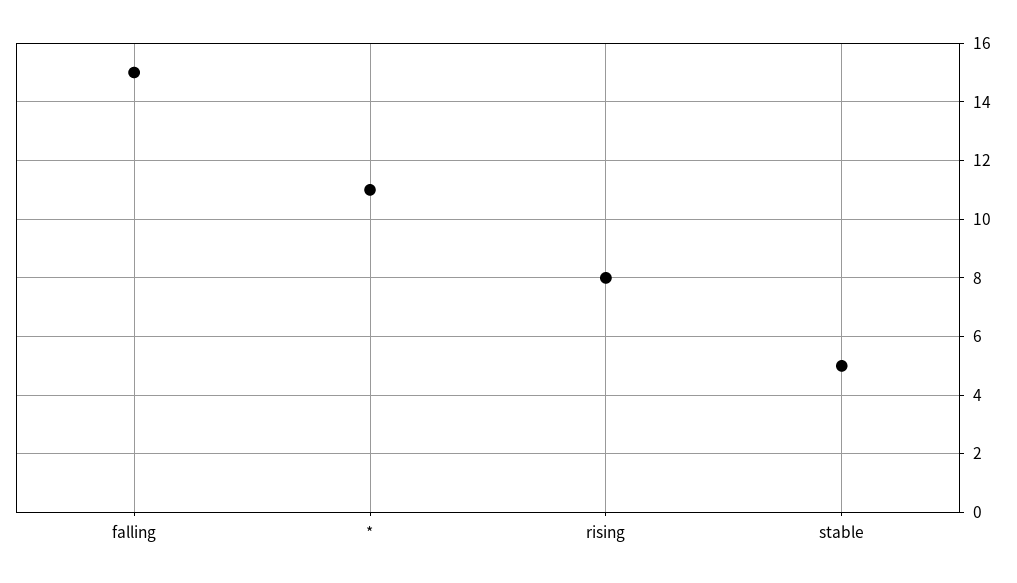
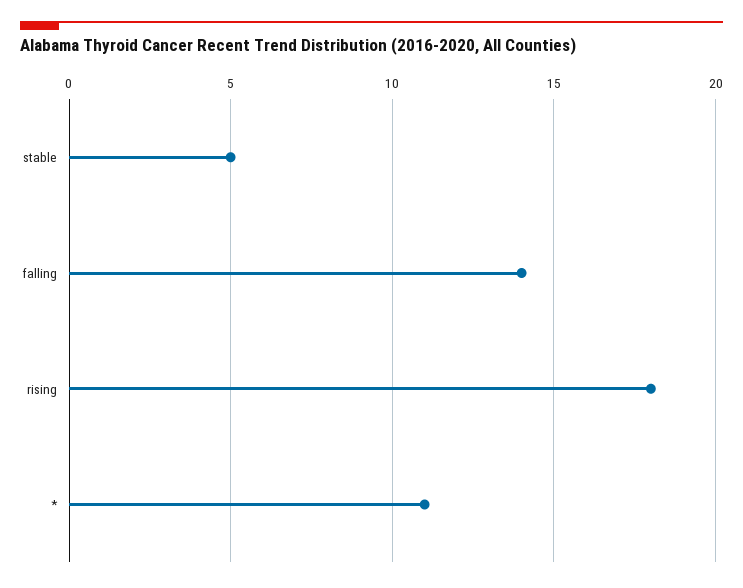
falling: 15 -> 14
rising: 8 -> 18

